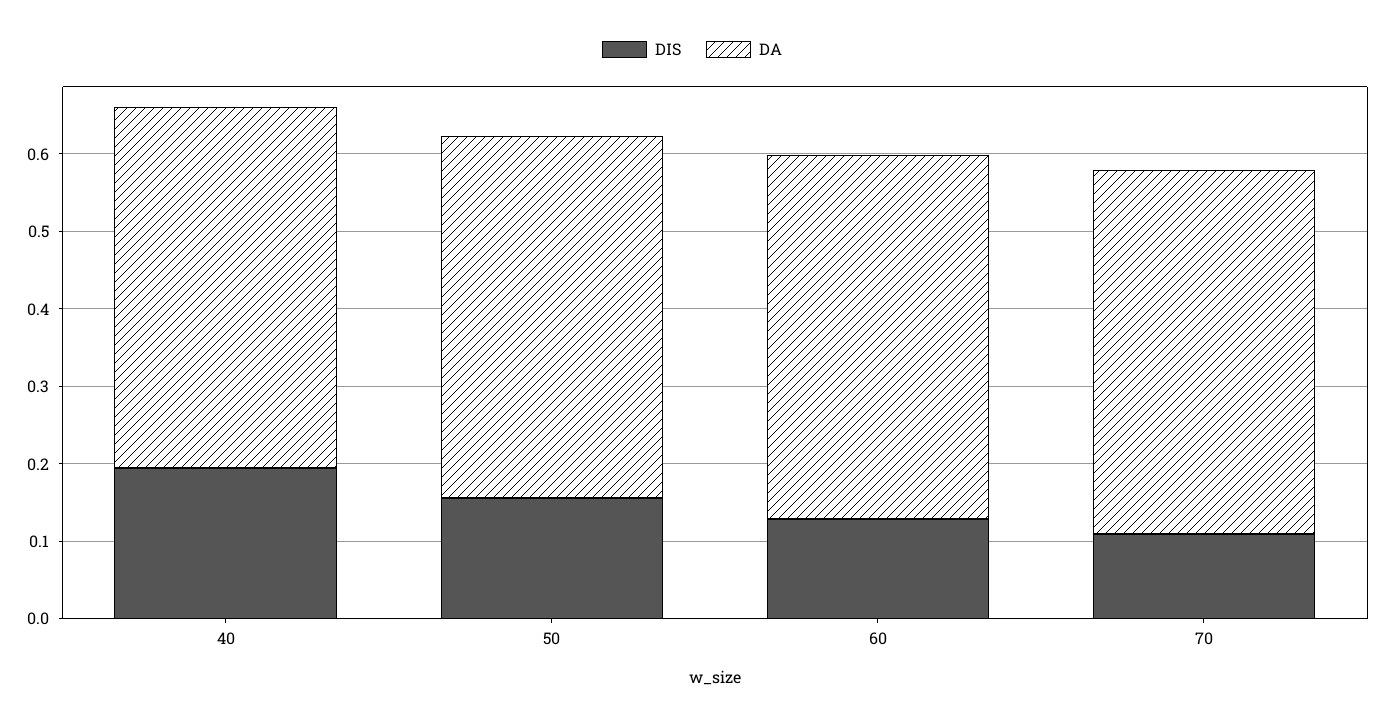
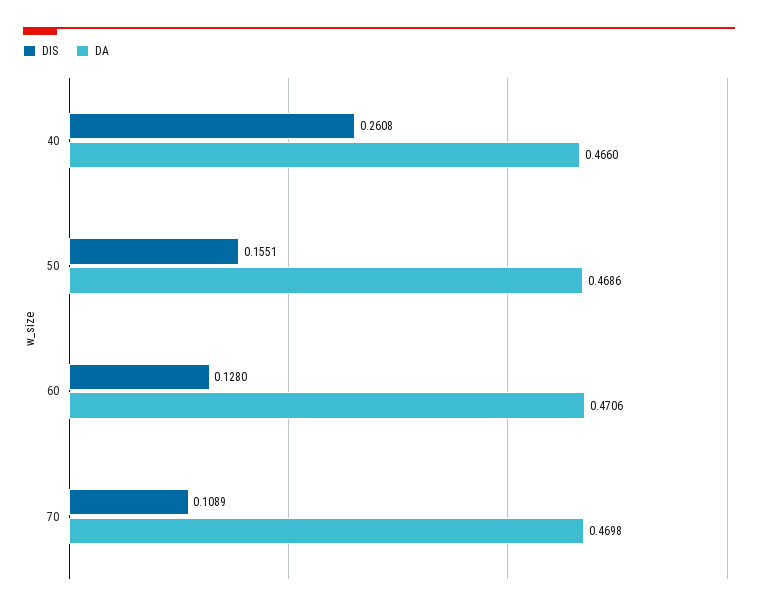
DIS, 40: 0.2 -> 0.2608

